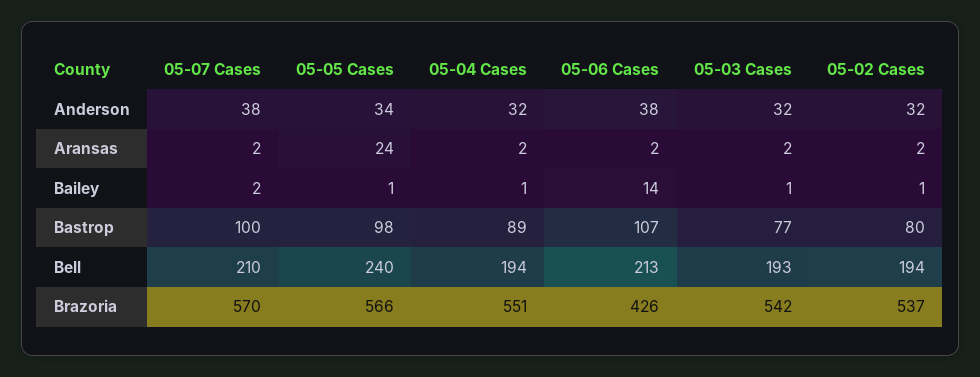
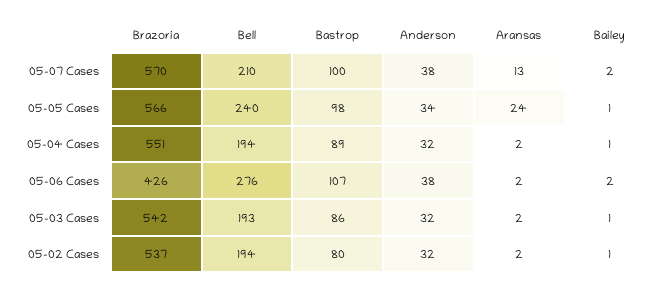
05-07 Cases, Aransas: 2 -> 13
05-06 Cases, Bailey: 14 -> 2
05-03 Cases, Bastrop: 77 -> 86
05-06 Cases, Bell: 213 -> 276

